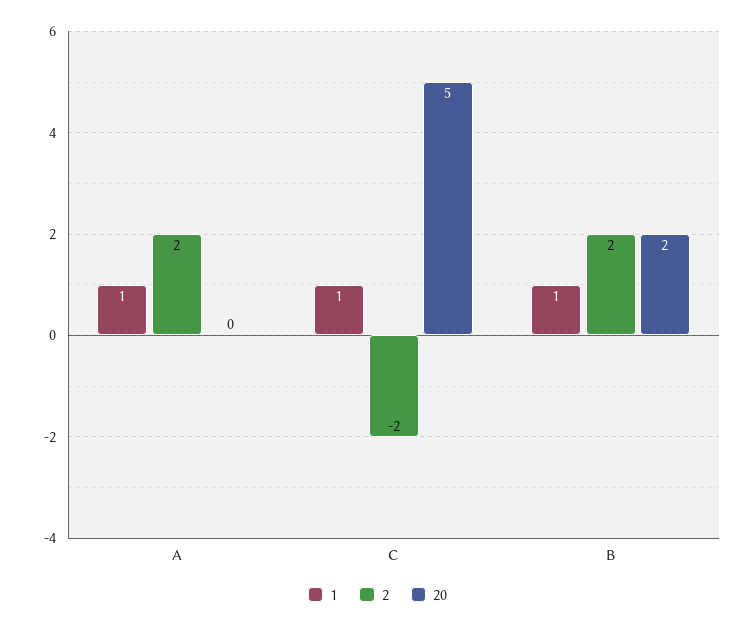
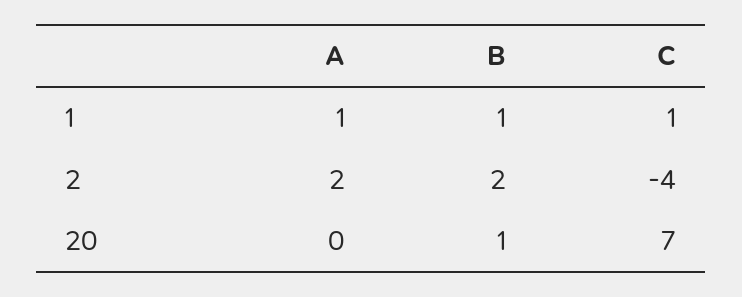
2, C: -2 -> -4
20, C: 5 -> 7
20, B: 2 -> 1

